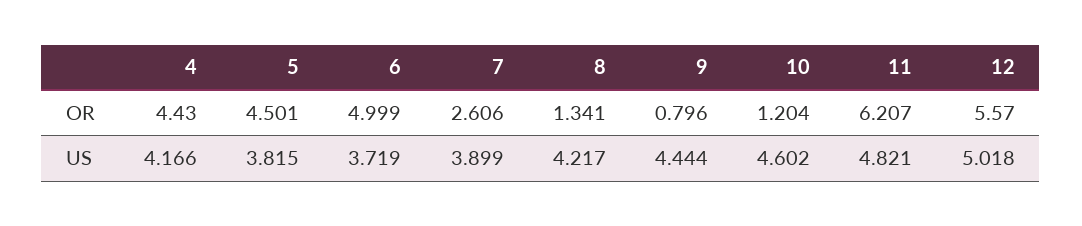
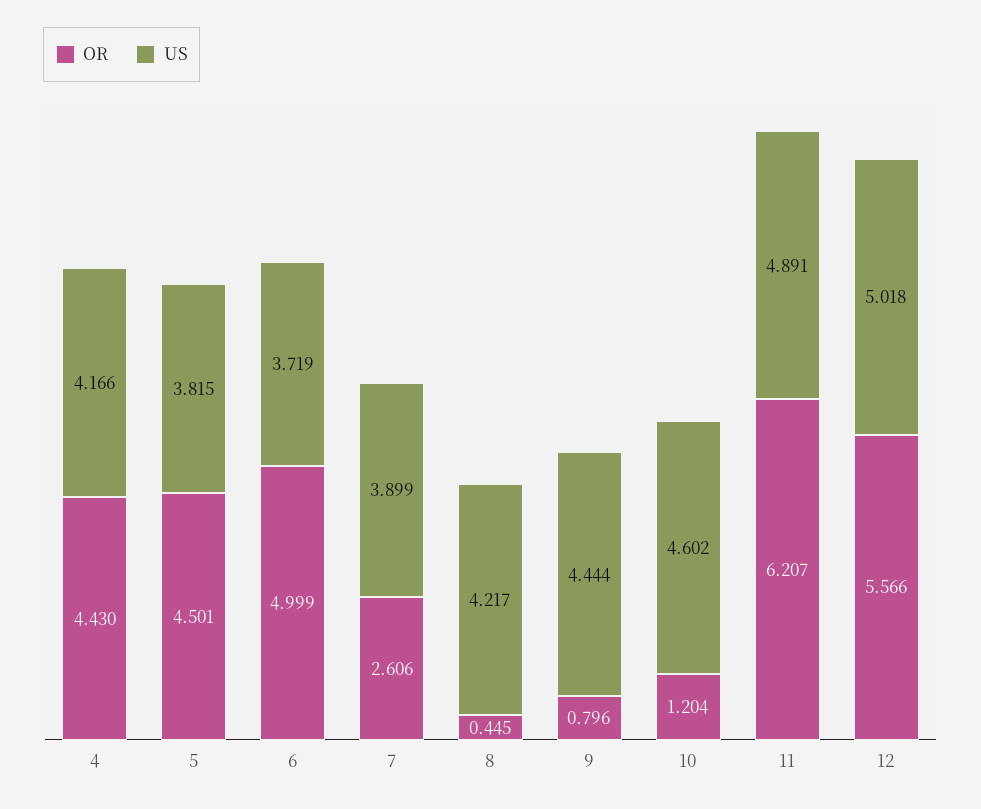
OR, 8: 1.341 -> 0.445
OR, 12: 5.57 -> 5.566
US, 11: 4.821 -> 4.891

